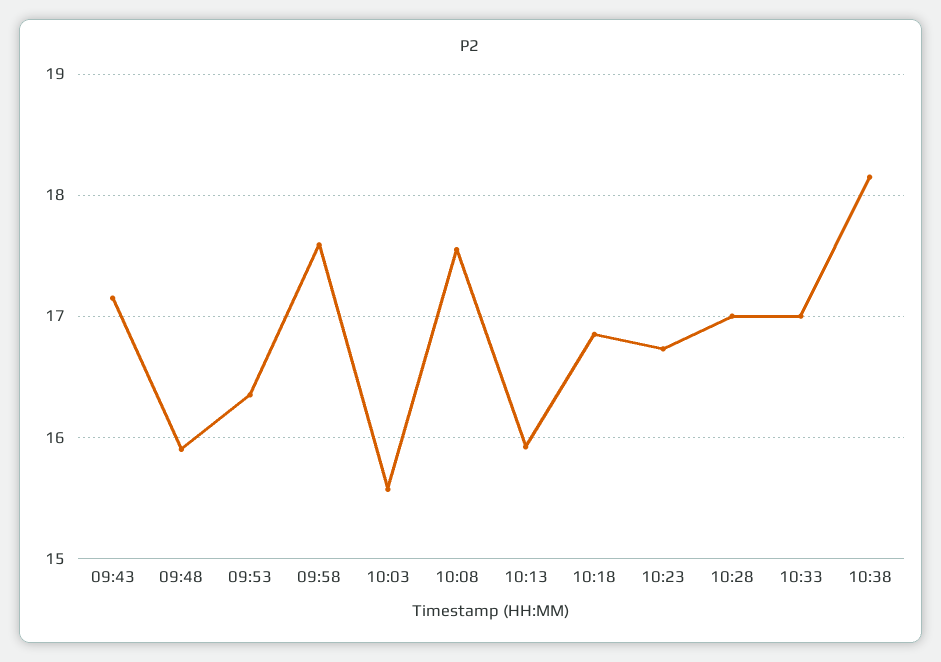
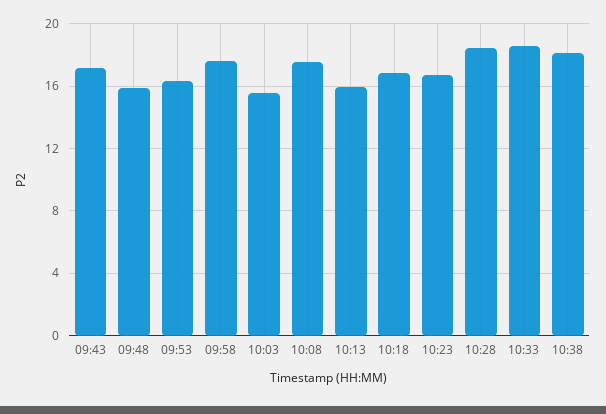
10:28: 17 -> 18.5
10:33: 17 -> 18.5

